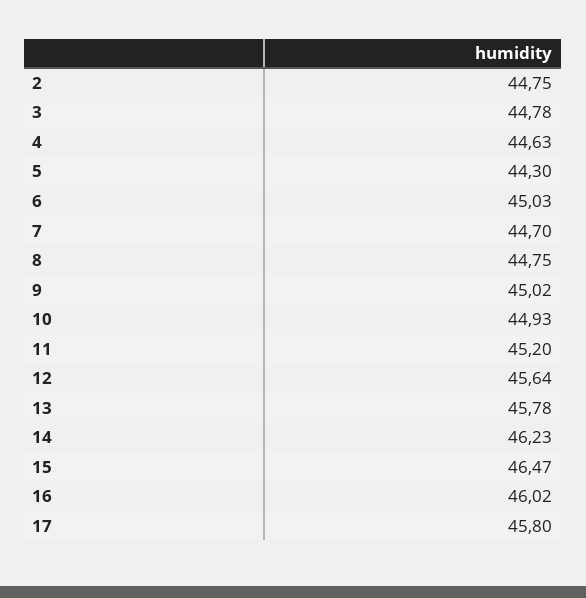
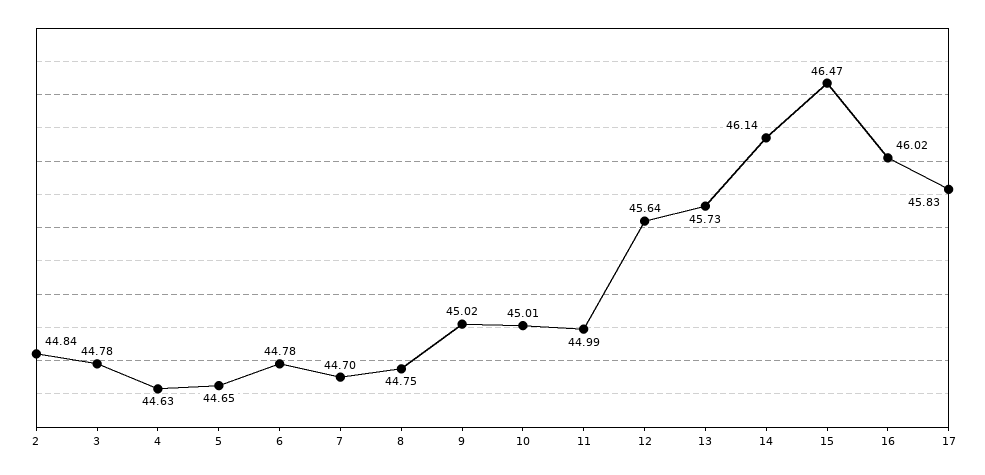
2: 44.75 -> 44.84
5: 44.3 -> 44.65
6: 45.03 -> 44.78
10: 44.93 -> 45.01
11: 45.2 -> 44.99
13: 45.78 -> 45.73
14: 46.23 -> 46.14
17: 45.8 -> 45.83

